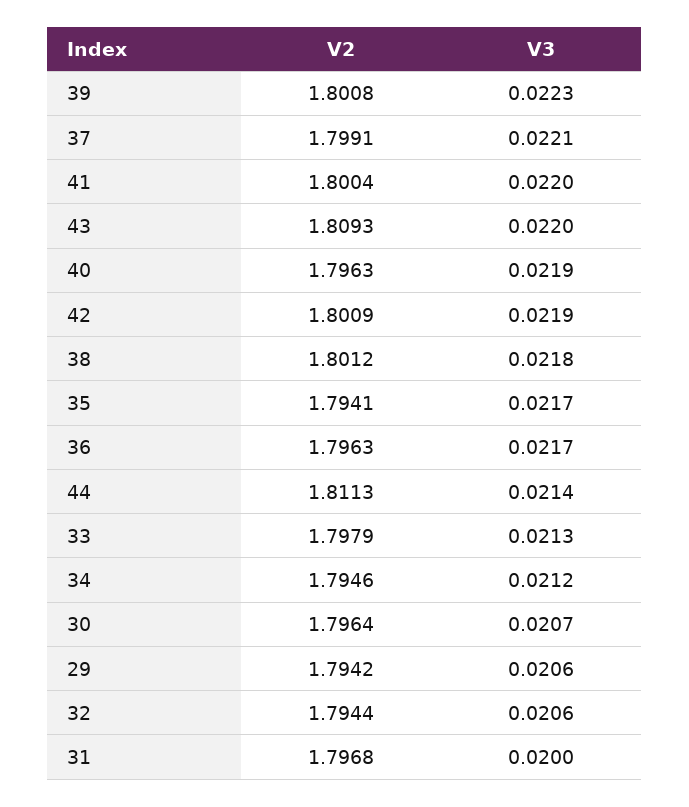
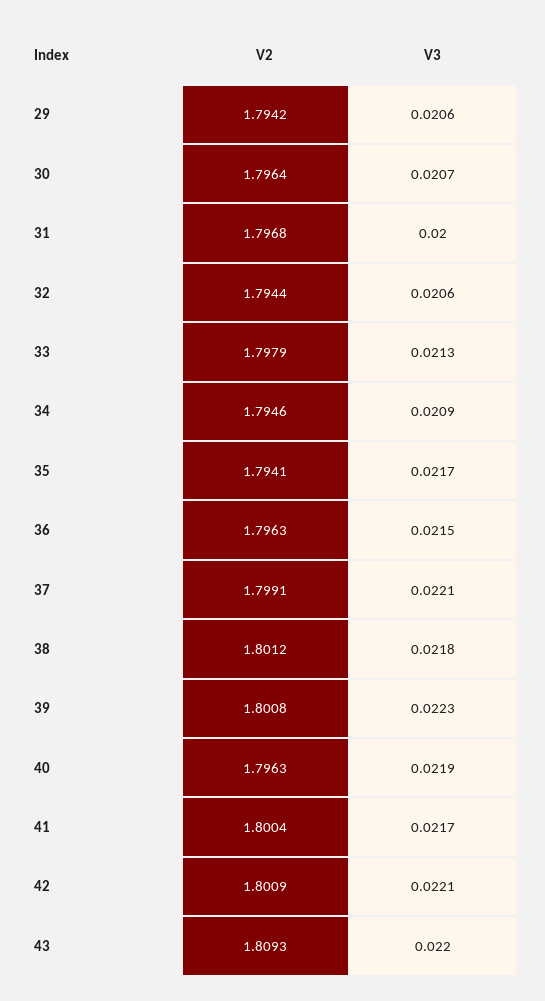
V3, 41: 0.022 -> 0.0217
V3, 42: 0.0219 -> 0.0221
V3, 36: 0.0217 -> 0.0215
V2, 44: 1.8113 -> none
V3, 44: 0.0214 -> none
V3, 34: 0.0212 -> 0.0209

